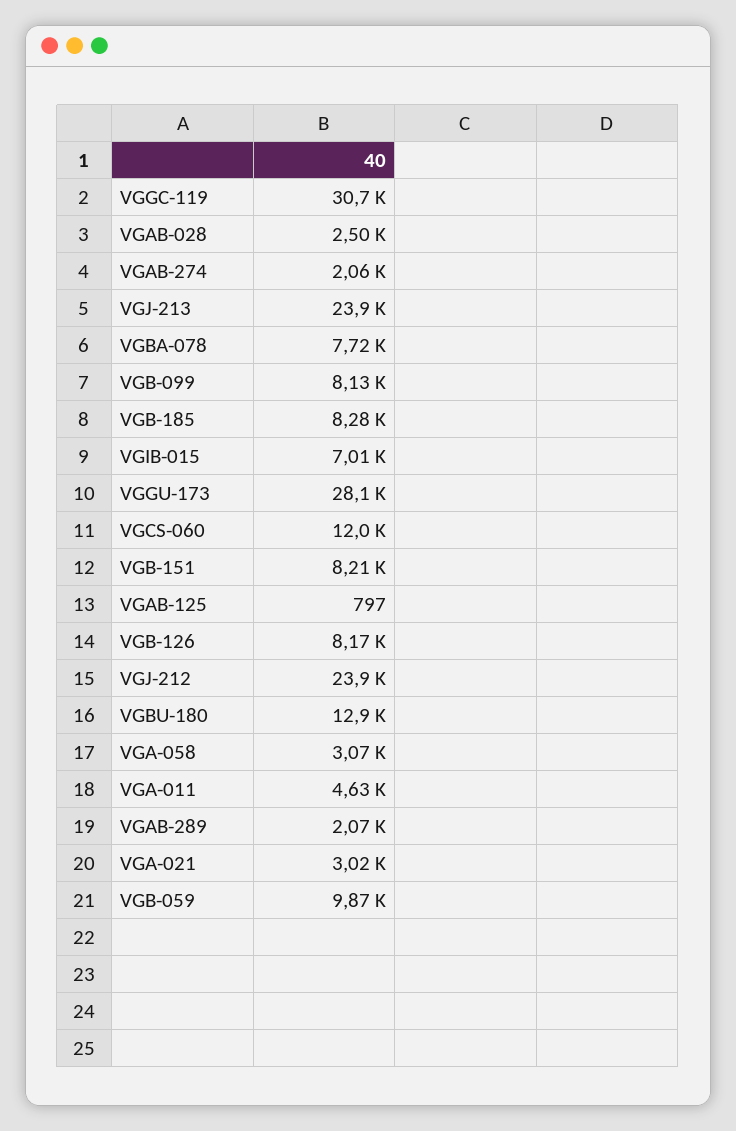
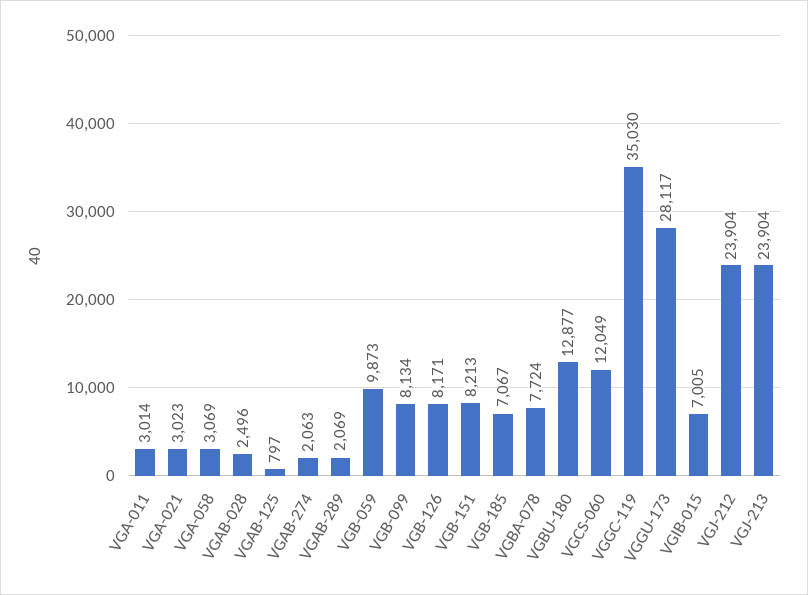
VGGC-119: 30700 -> 35030
VGB-185: 8280 -> 7067
VGA-011: 4630 -> 3014

